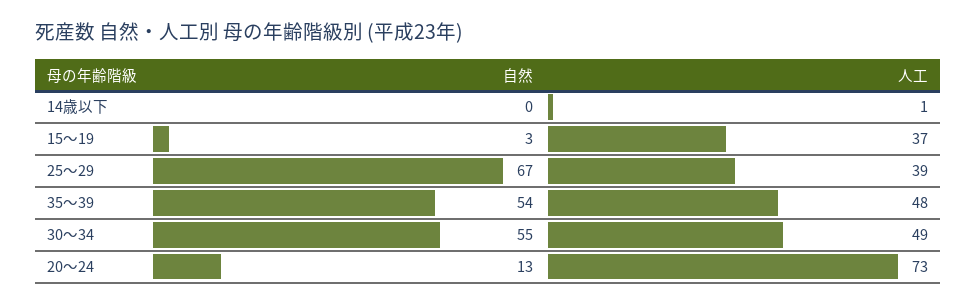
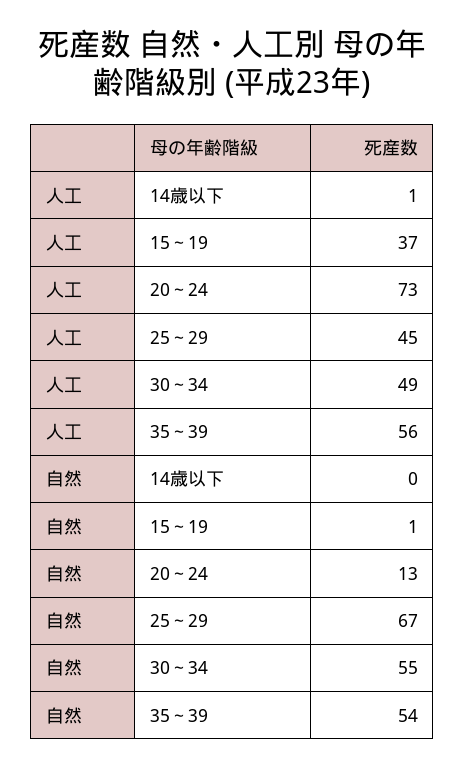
自然, 15～19: 3 -> 1
人工, 25～29: 39 -> 45
人工, 35～39: 48 -> 56

